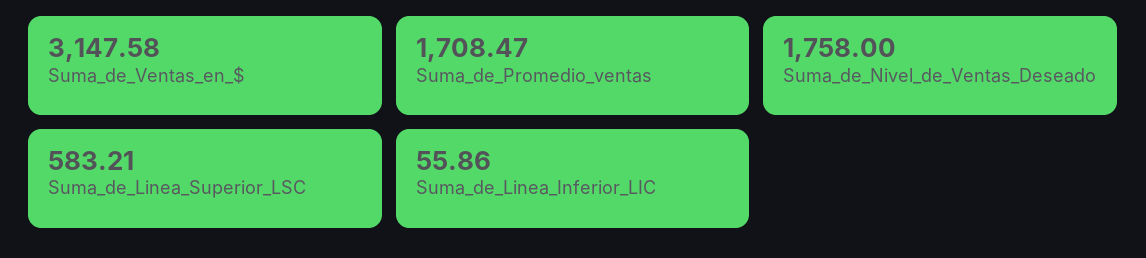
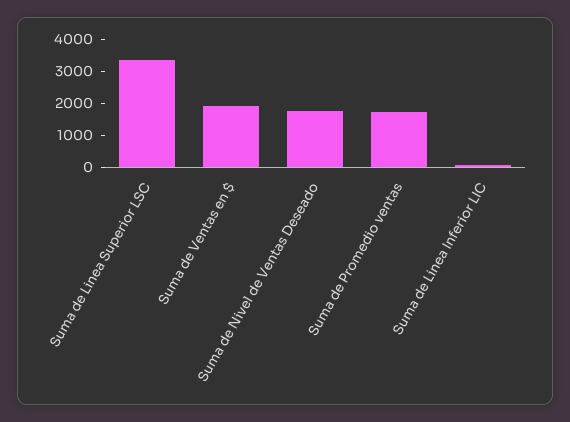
Suma_de_Ventas_en_$: 3147.58 -> 2000
Suma_de_Linea_Superior_LSC: 583.21 -> 3500

